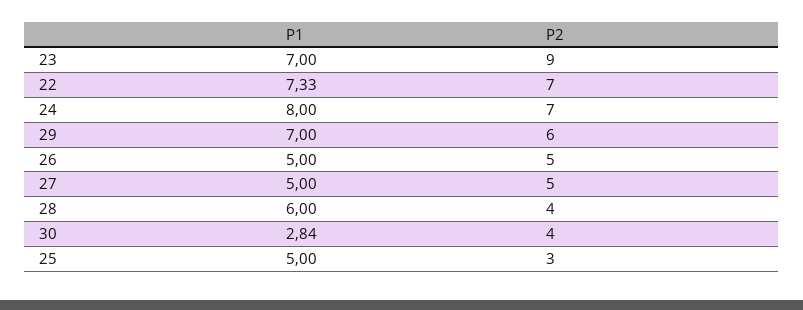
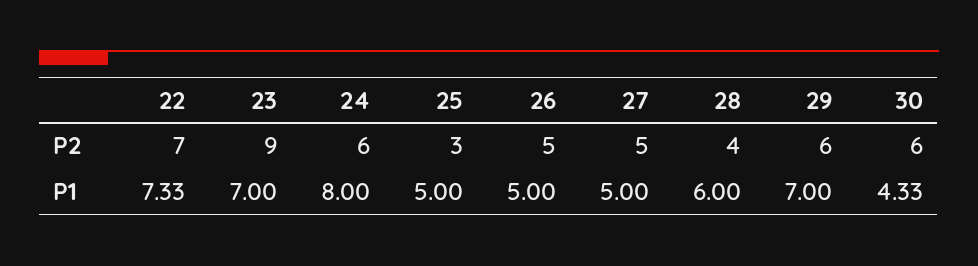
P2, 24: 7 -> 6
P1, 30: 2.84 -> 4.33
P2, 30: 4 -> 6

